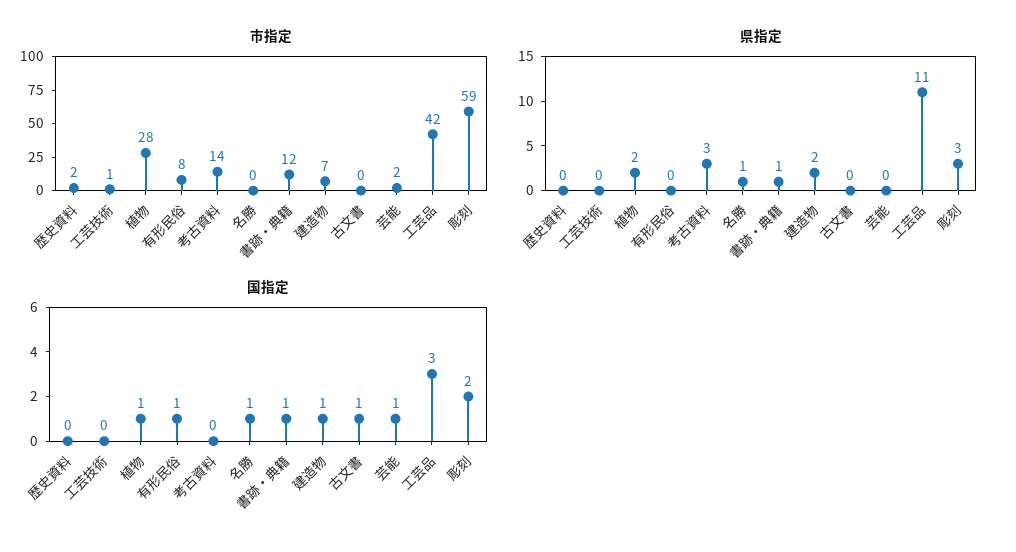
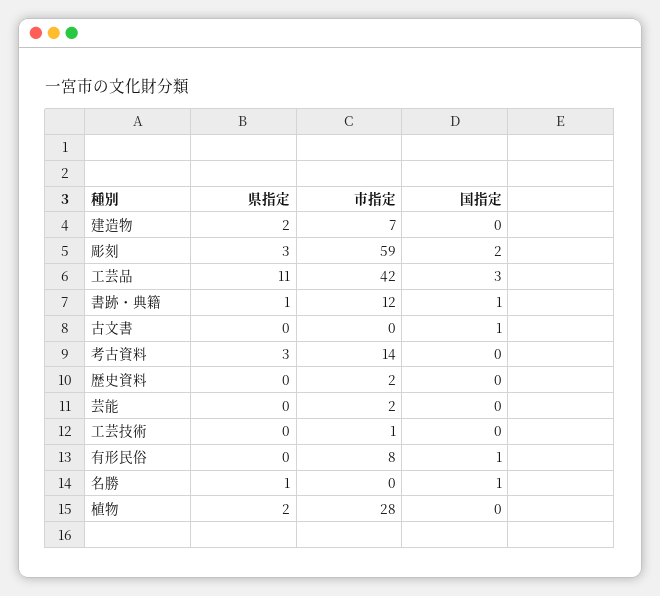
国指定, 植物: 1 -> 0
国指定, 建造物: 1 -> 0
国指定, 芸能: 1 -> 0

